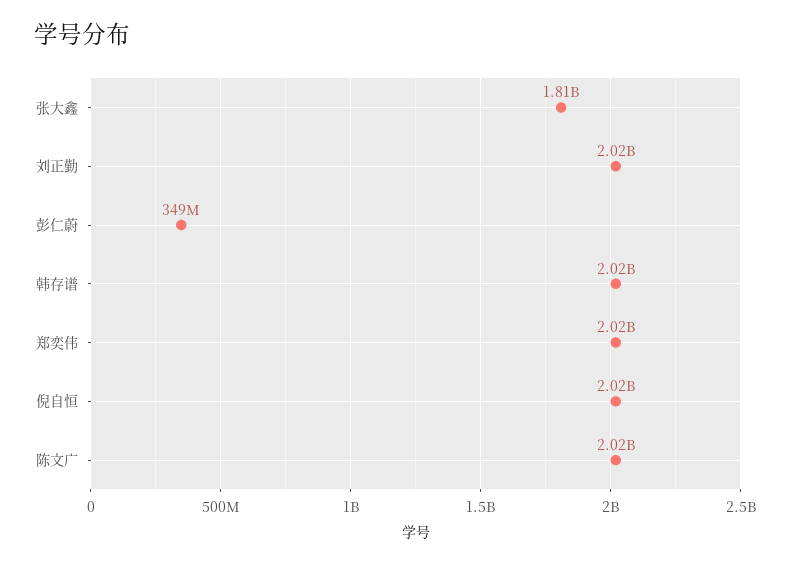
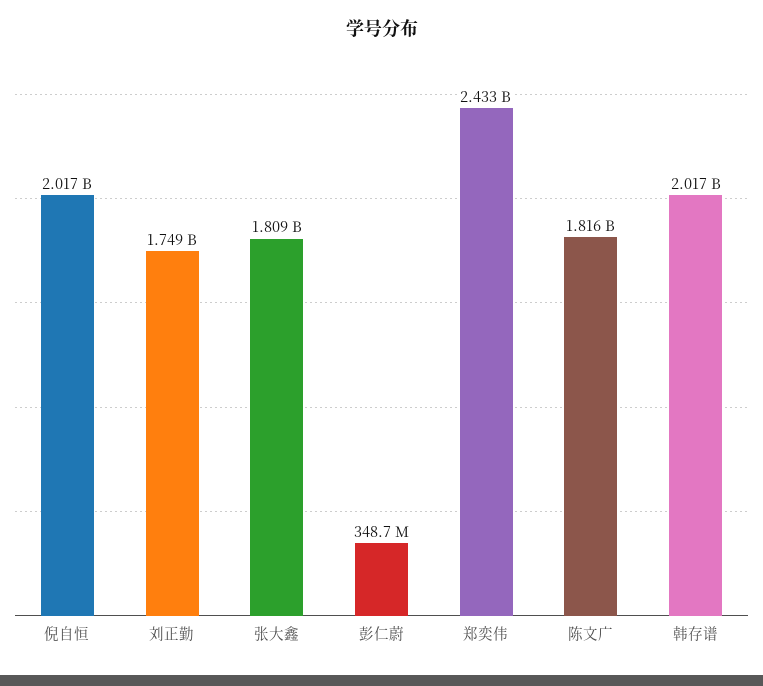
刘正勤: 2020000000 -> 1749000000
郑奕伟: 2020000000 -> 2433000000
陈文广: 2020000000 -> 1816000000

